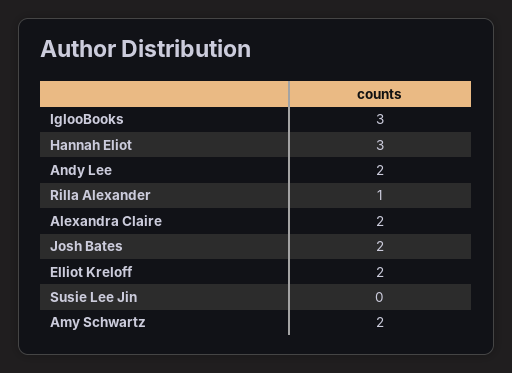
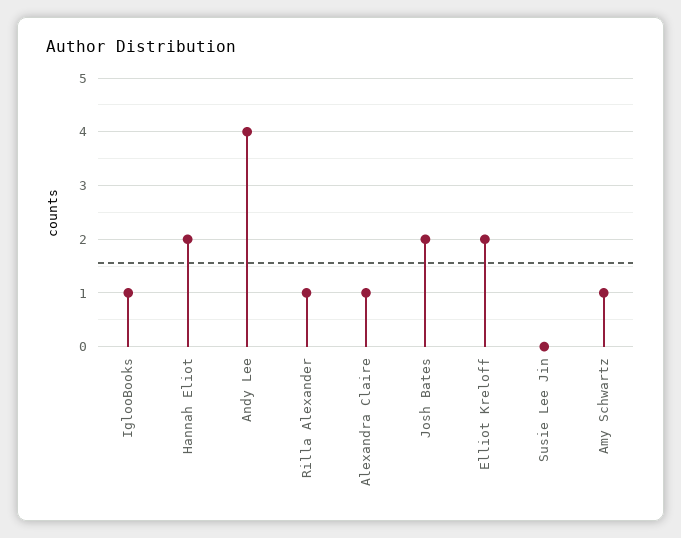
IglooBooks: 3 -> 1
Hannah Eliot: 3 -> 2
Andy Lee: 2 -> 4
Alexandra Claire: 2 -> 1
Amy Schwartz: 2 -> 1

